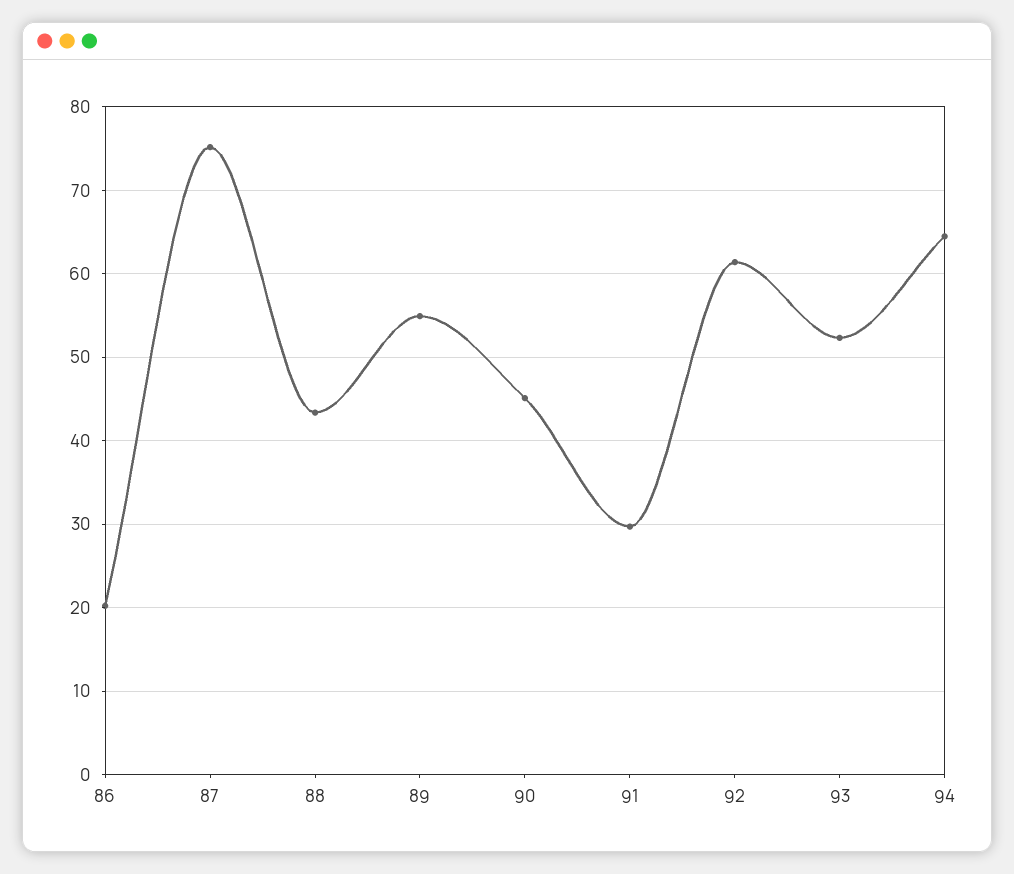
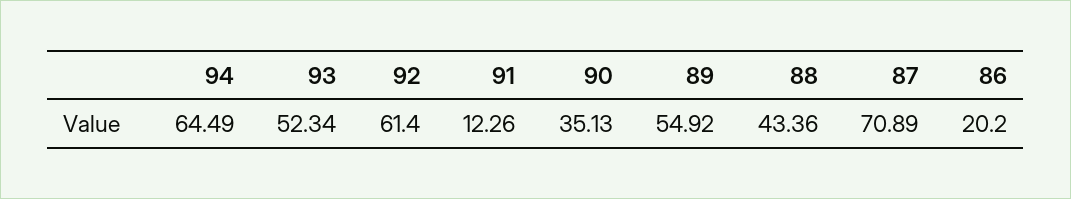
87: 75 -> 70.89
90: 45 -> 35.13
91: 30 -> 12.26

